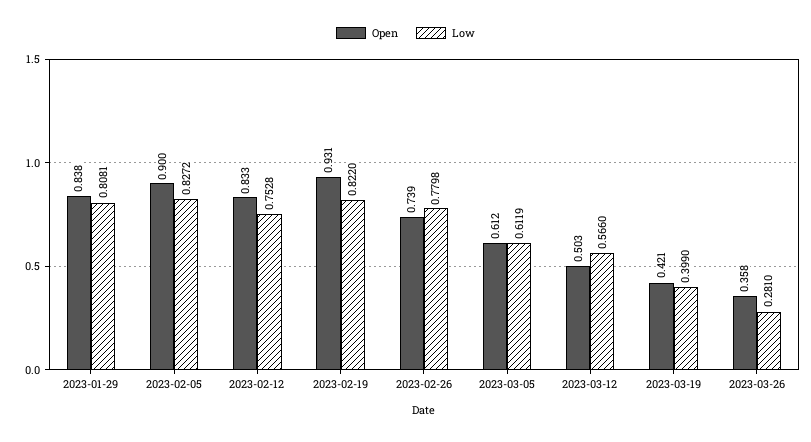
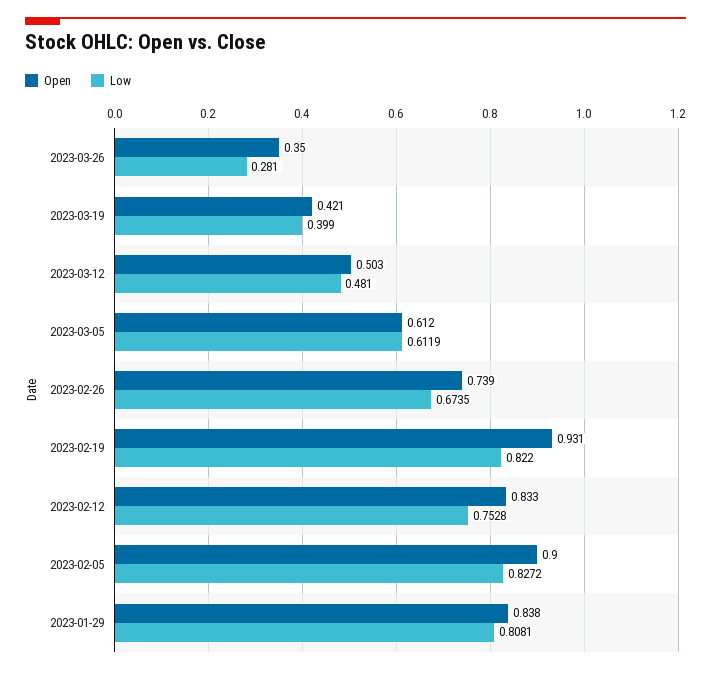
Low, 2023-02-26: 0.7798 -> 0.6735
Low, 2023-03-12: 0.566 -> 0.481
Open, 2023-03-26: 0.358 -> 0.35

